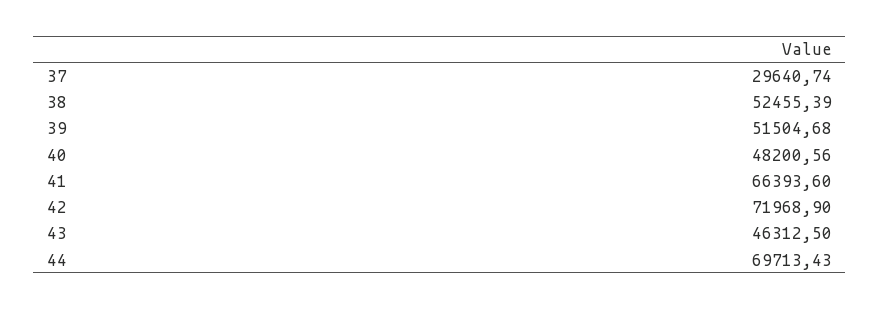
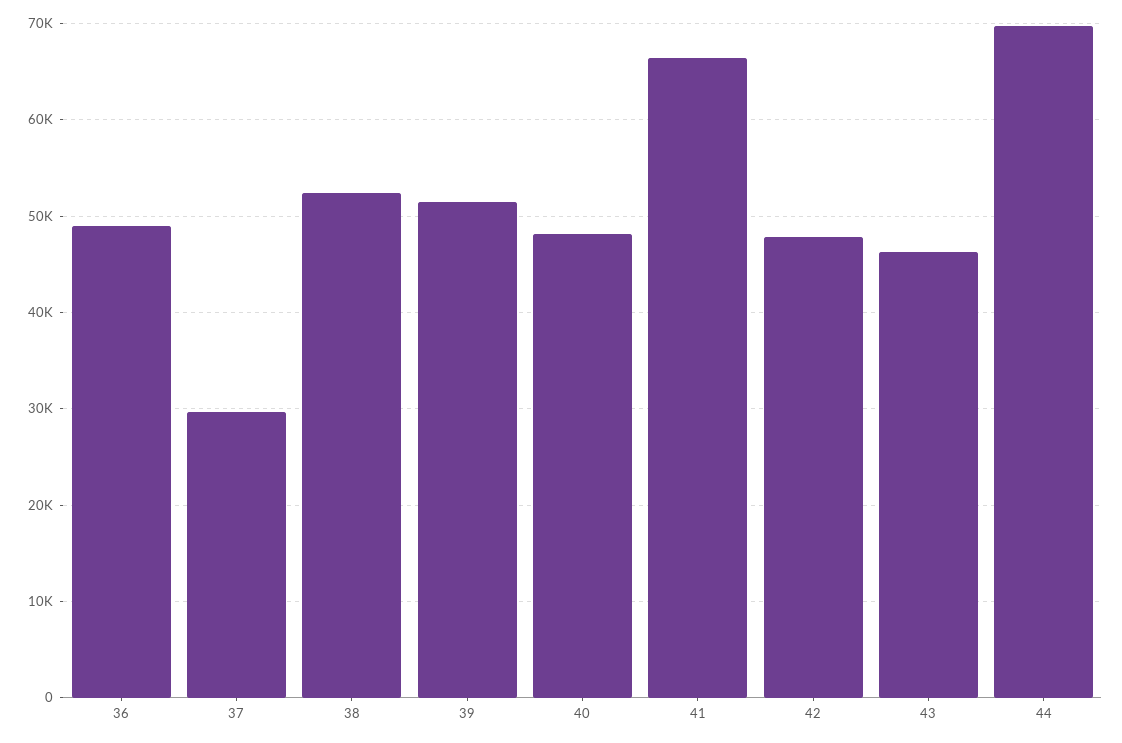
42: 71968.9 -> 48000
36: none -> 49000

